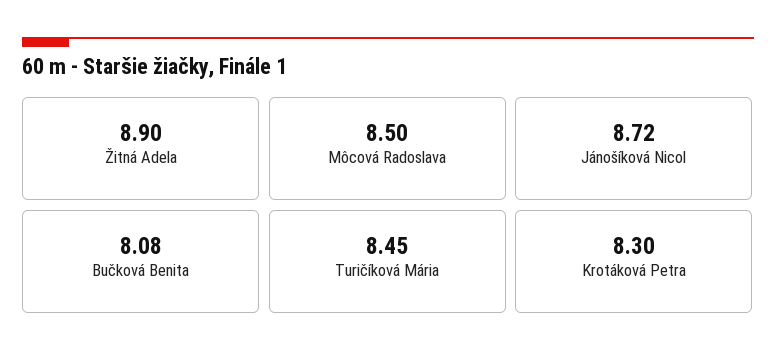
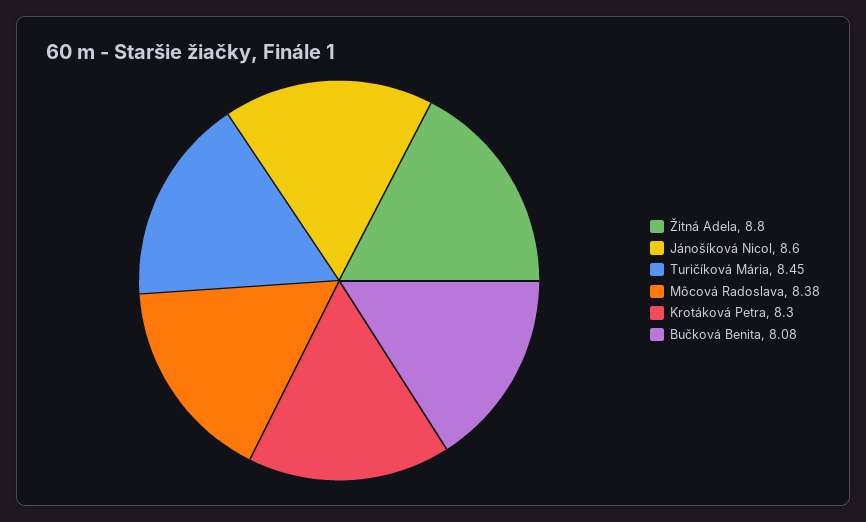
Žitná Adela: 8.9 -> 8.8
Môcová Radoslava: 8.5 -> 8.38
Jánošíková Nicol: 8.72 -> 8.6

